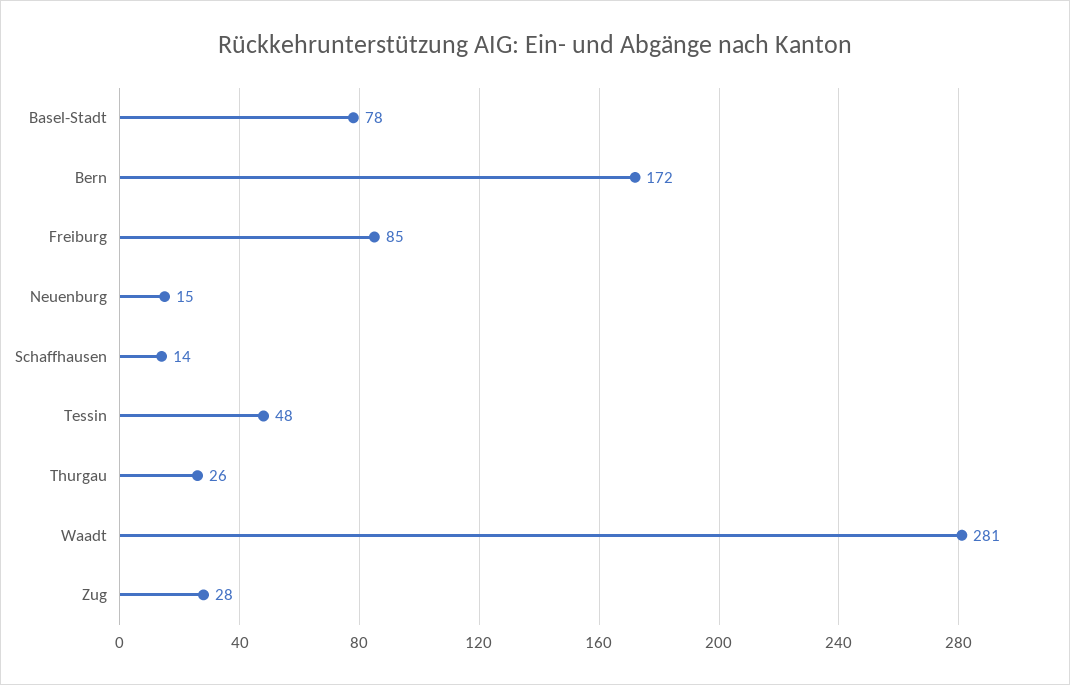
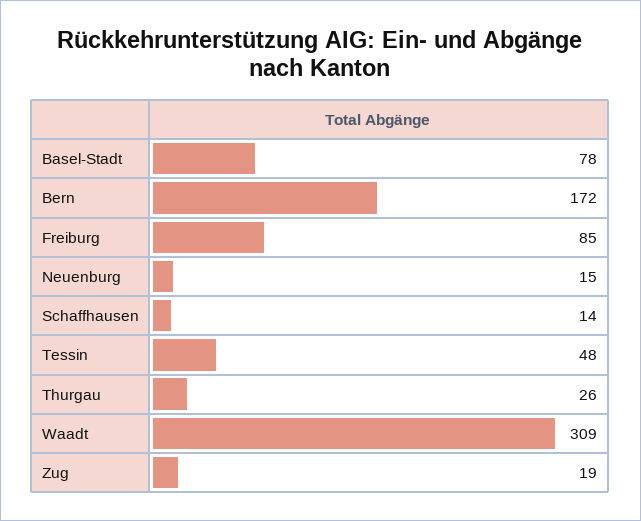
Waadt: 281 -> 309
Zug: 28 -> 19

